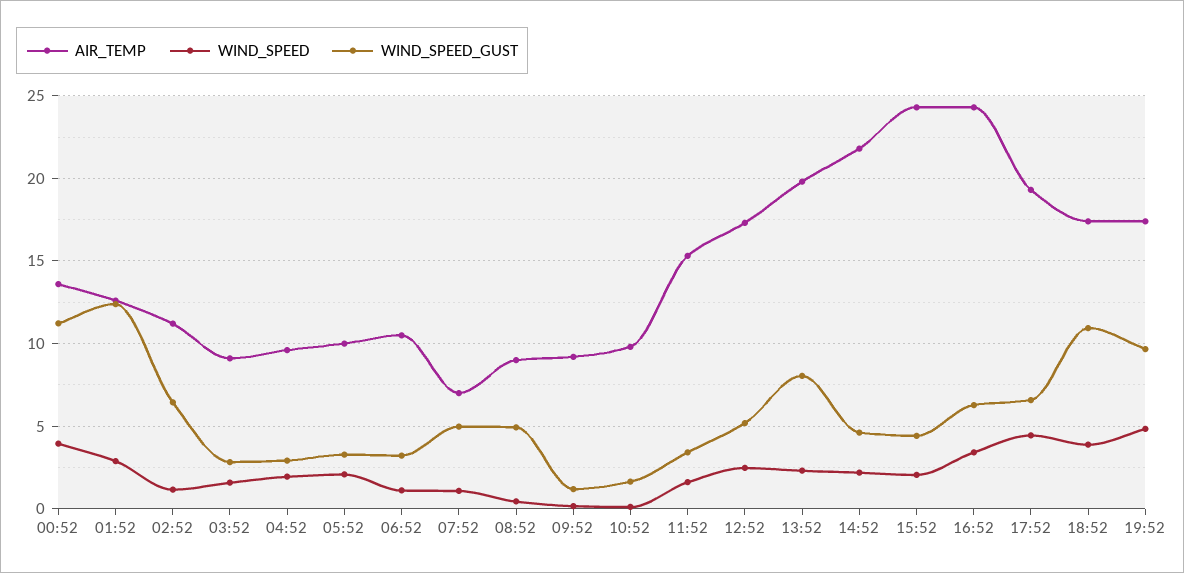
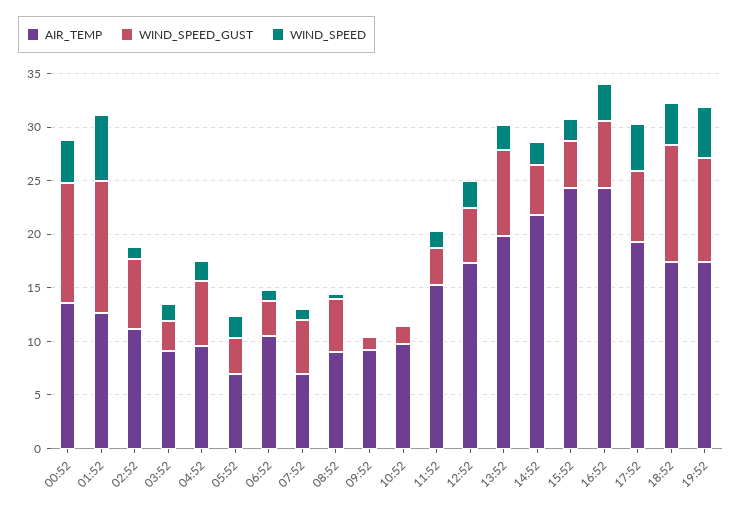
WIND_SPEED, 01:52: 3 -> 6
WIND_SPEED_GUST, 04:52: 3 -> 6
AIR_TEMP, 05:52: 10 -> 7

